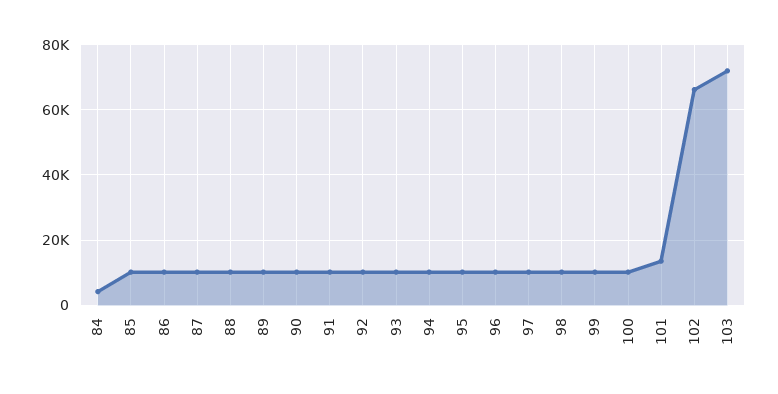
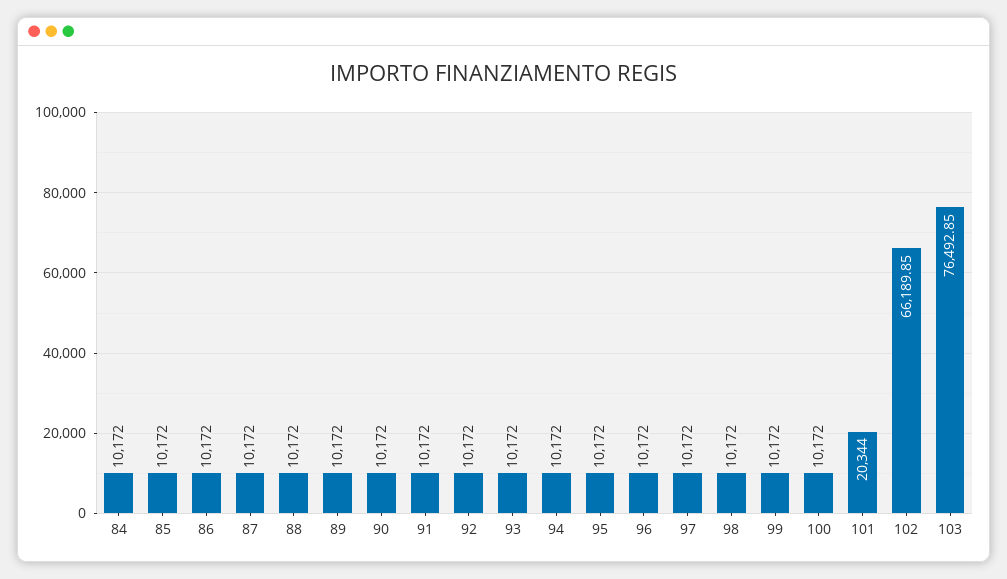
84: 4000 -> 10172
101: 14000 -> 20344
103: 72000 -> 76492.85

